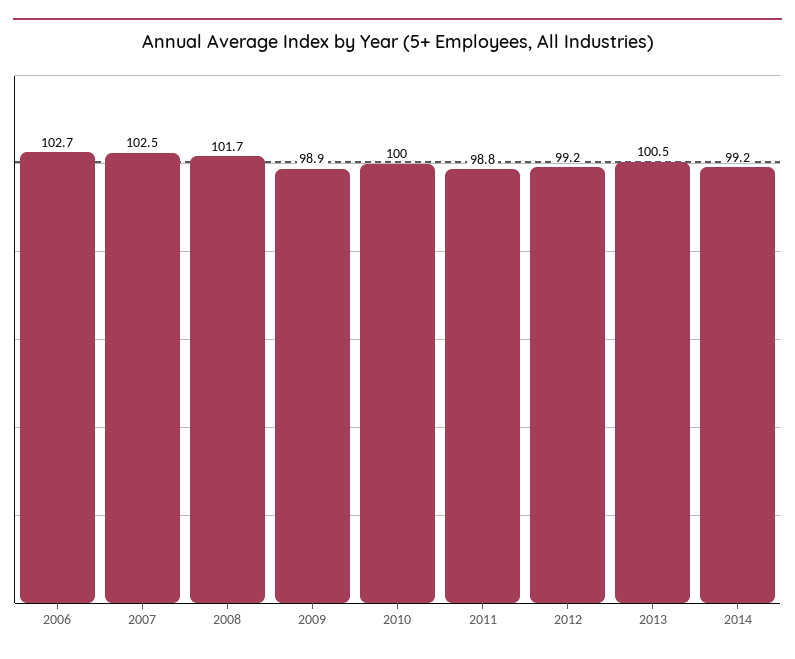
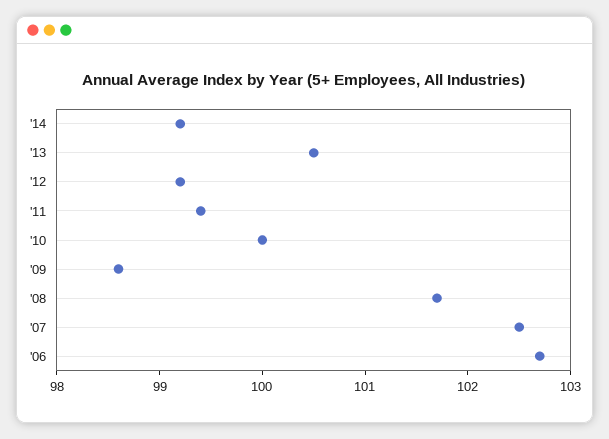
2009: 98.9 -> 98.6
2011: 98.8 -> 99.4

